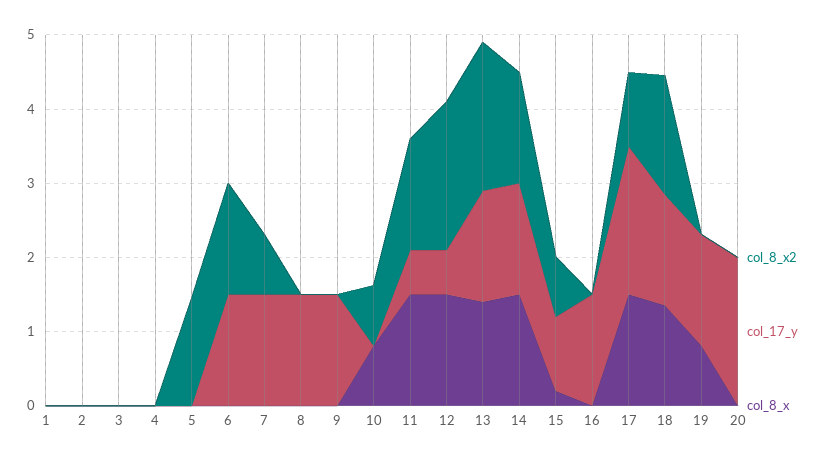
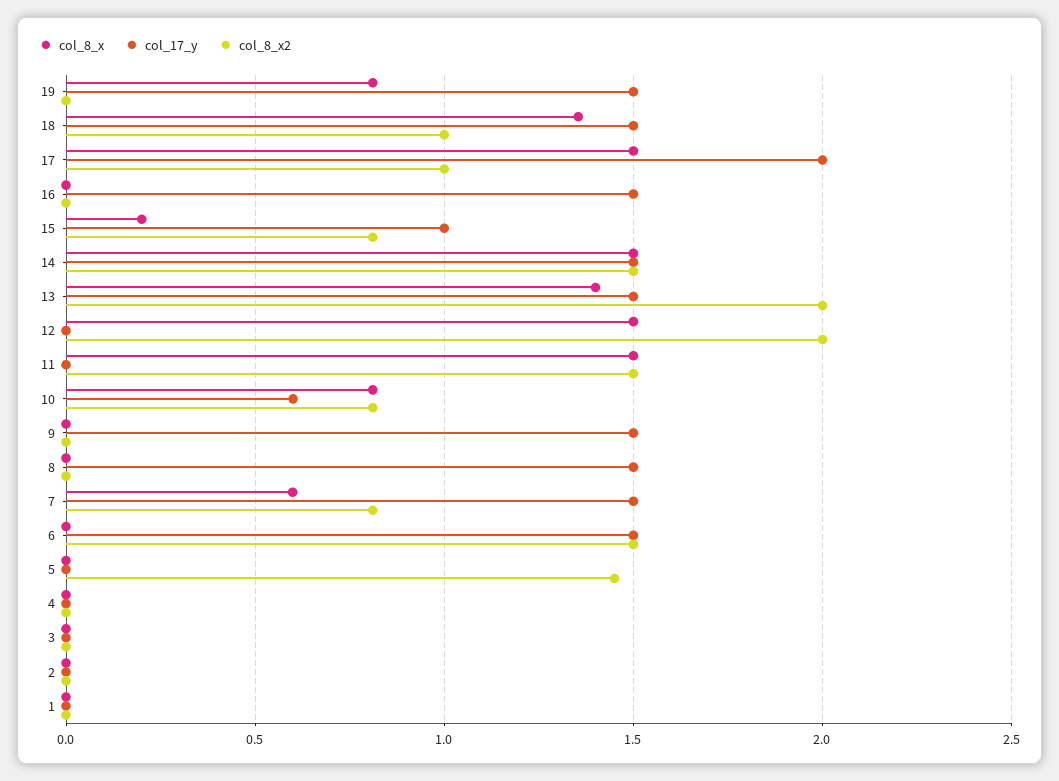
col_8_x, 7: 0 -> 0.6
col_17_y, 10: 0 -> 0.6
col_17_y, 11: 0.6 -> 0
col_17_y, 12: 0.6 -> 0
col_8_x2, 18: 1.6 -> 1
col_8_x2, 20: 0 -> none
col_17_y, 20: 2 -> none
col_8_x, 20: 0 -> none

